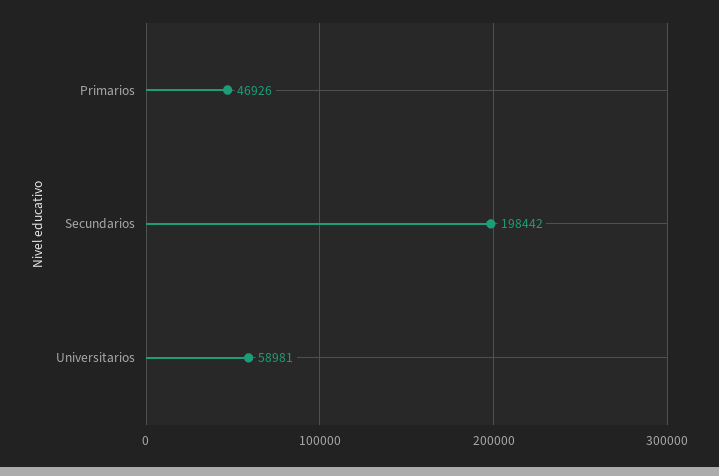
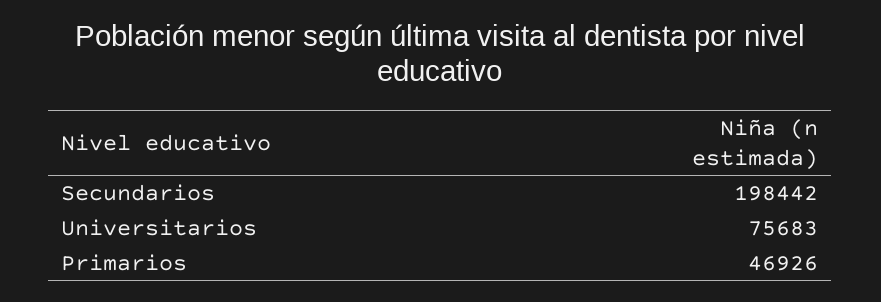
Universitarios: 58981 -> 75683

